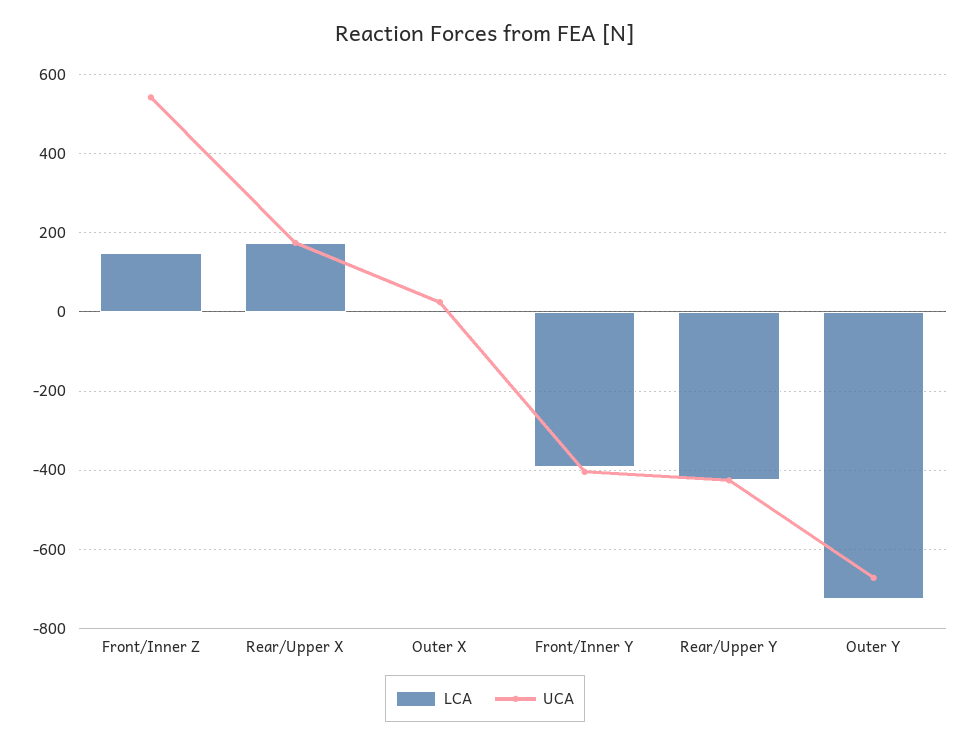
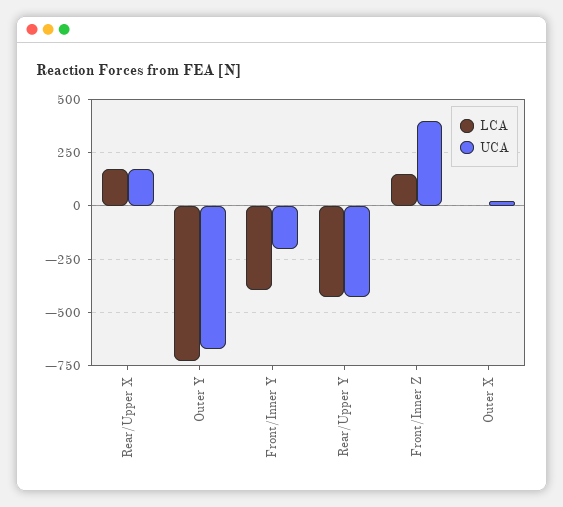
UCA, Front/Inner Z: 540 -> 400
UCA, Front/Inner Y: -400 -> -200

